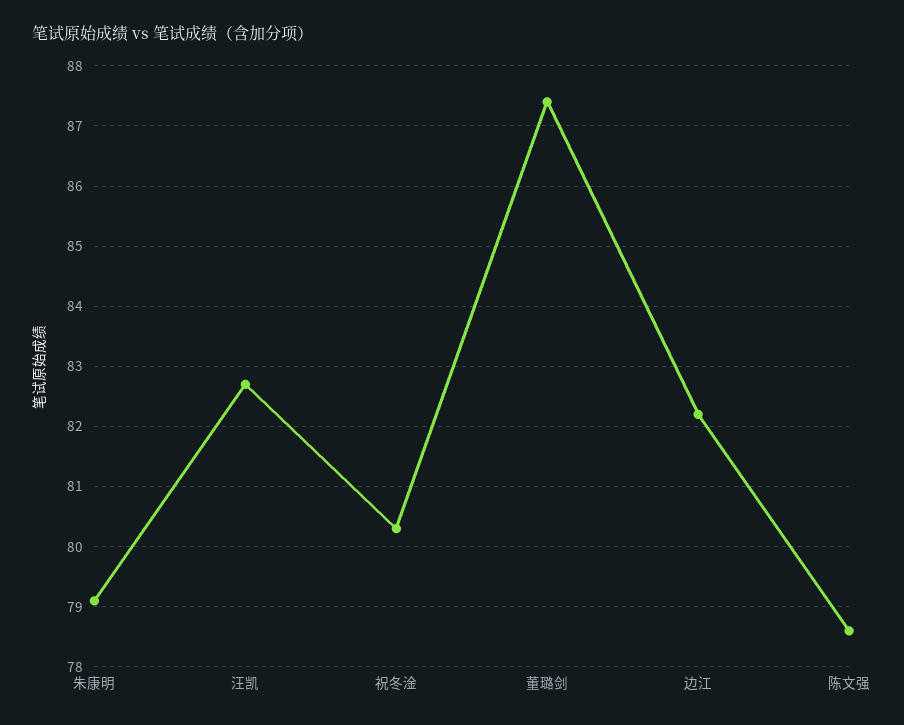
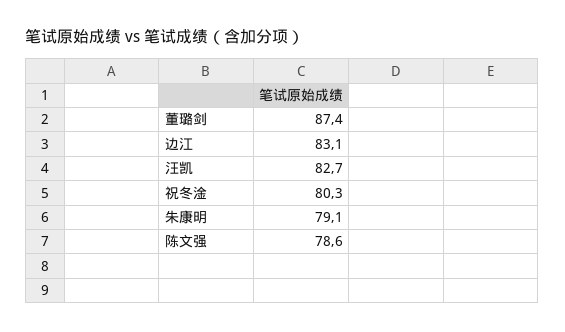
边江: 82.2 -> 83.1

